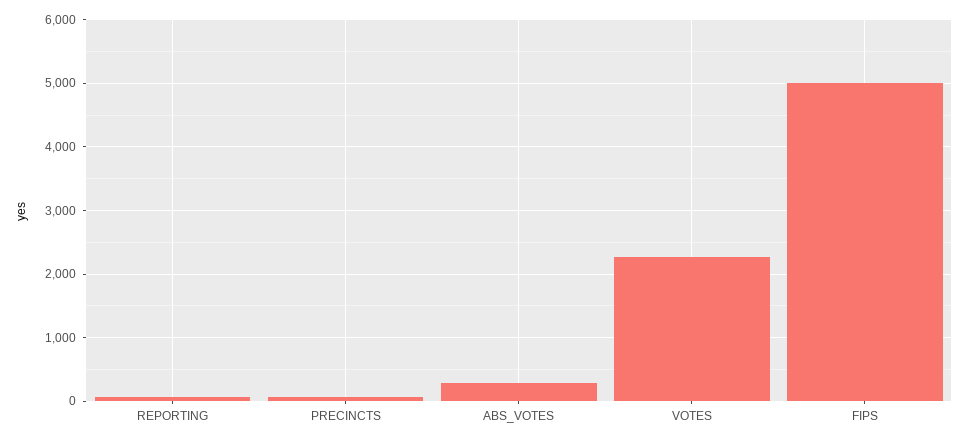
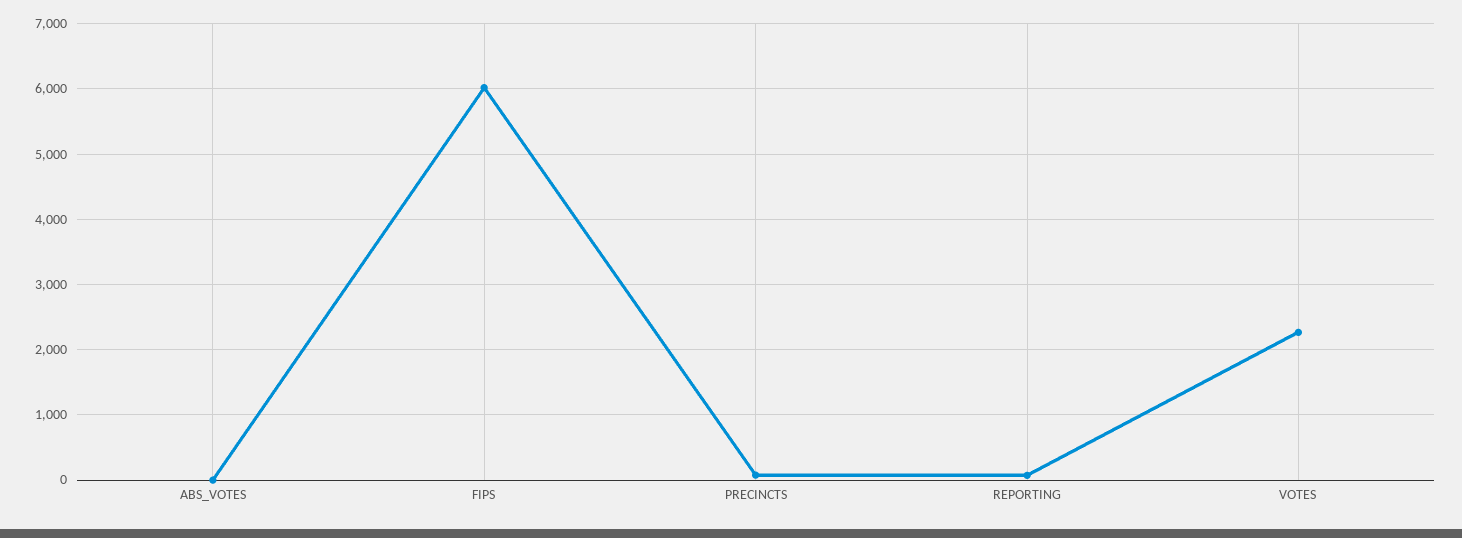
ABS_VOTES: 300 -> 0
FIPS: 5000 -> 6000

